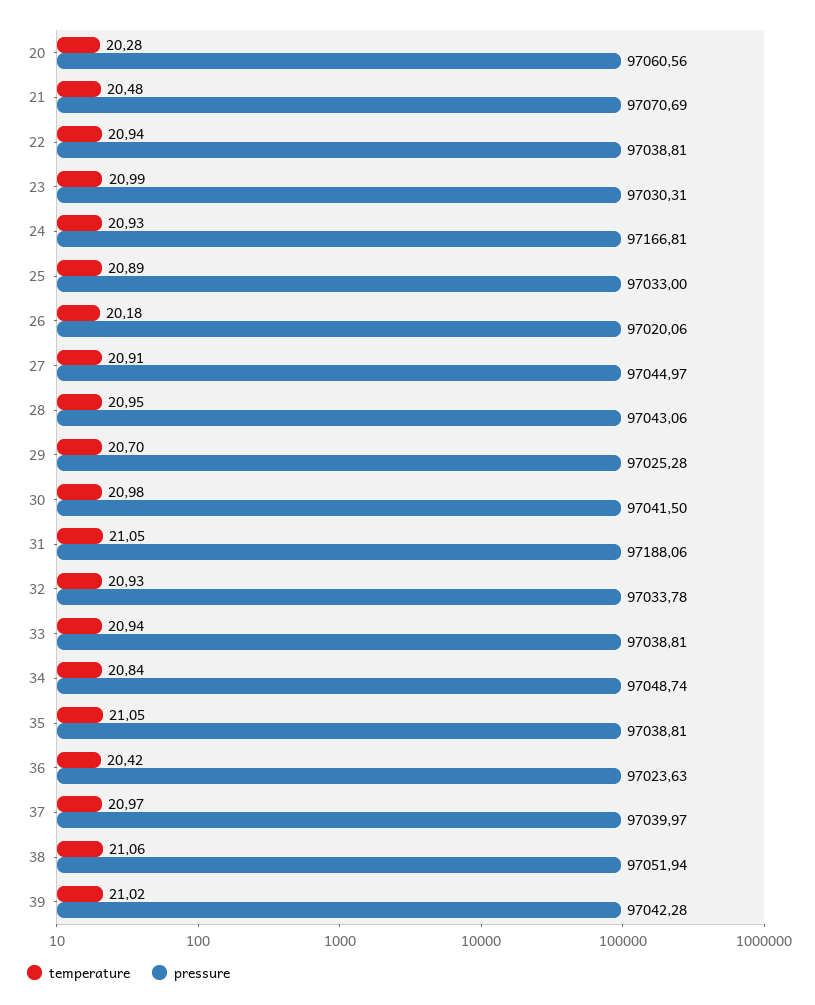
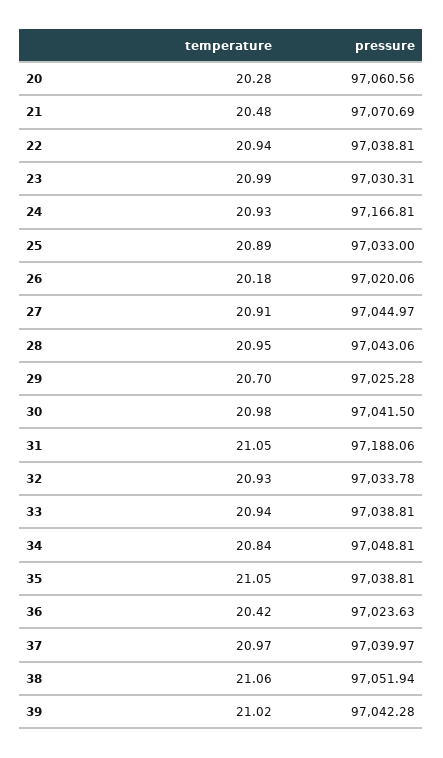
pressure, 34: 97048.74 -> 97048.81

